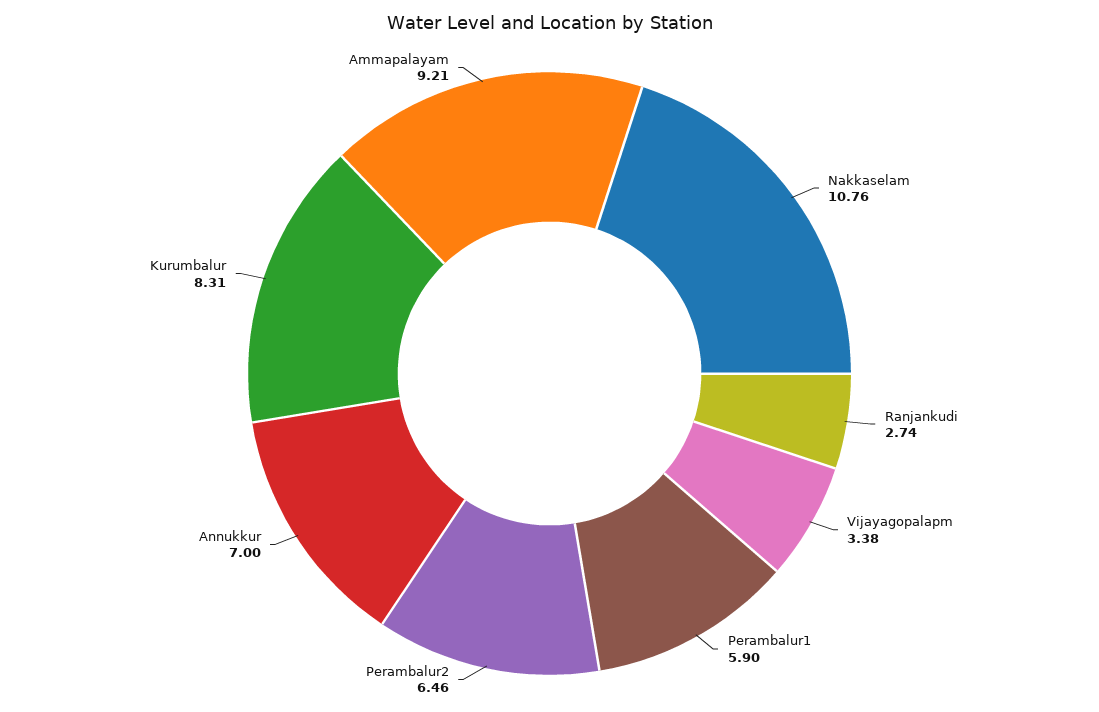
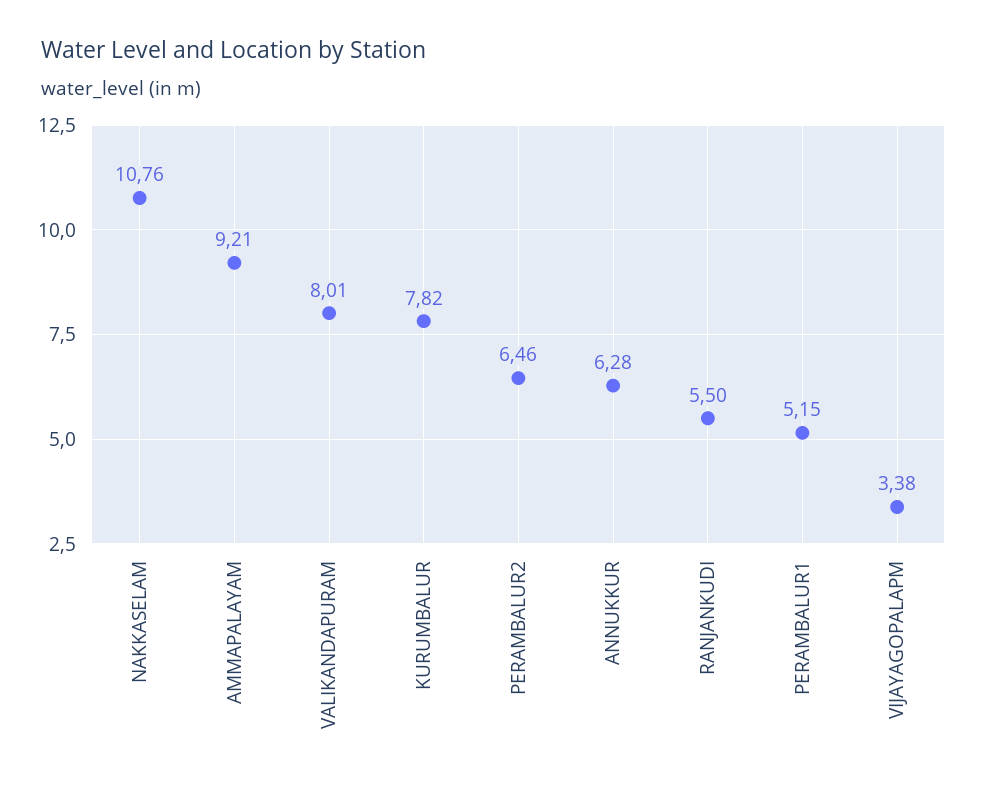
Ranjankudi: 2.74 -> 5.5
Perambalur1: 5.9 -> 5.15
Annukkur: 7 -> 6.28
Kurumbalur: 8.31 -> 7.82
VALIKANDAPURAM: none -> 8.01

